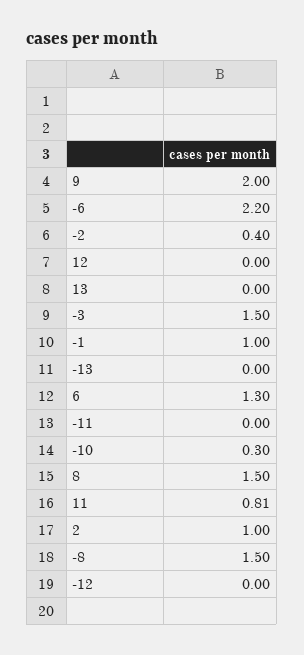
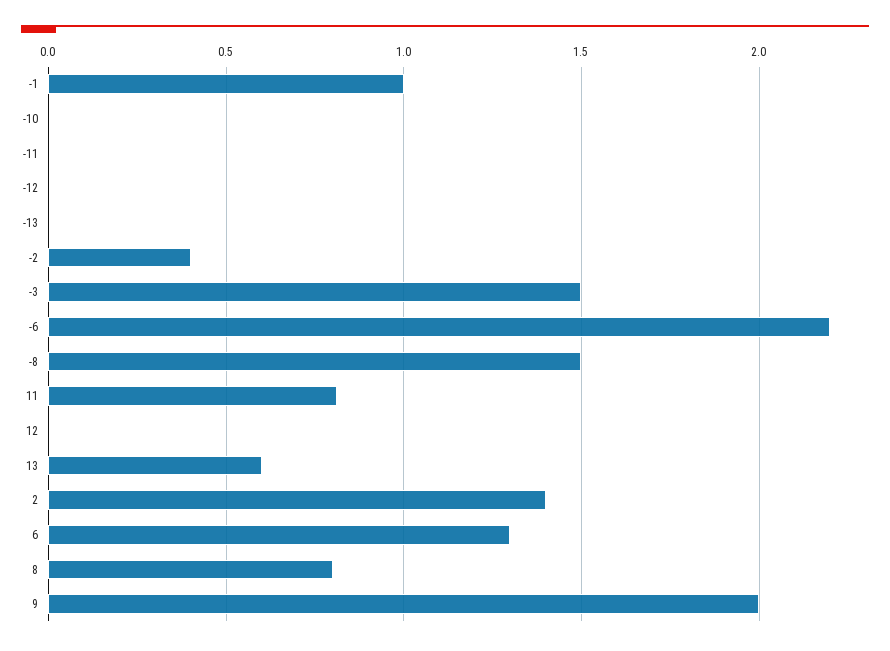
13: 0 -> 0.6
-10: 0.3 -> 0
8: 1.5 -> 0.8
2: 1 -> 1.4

